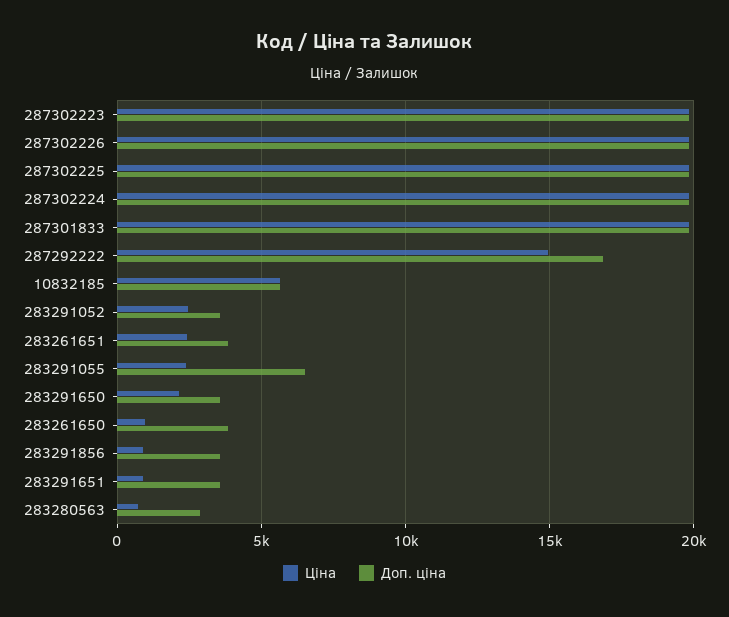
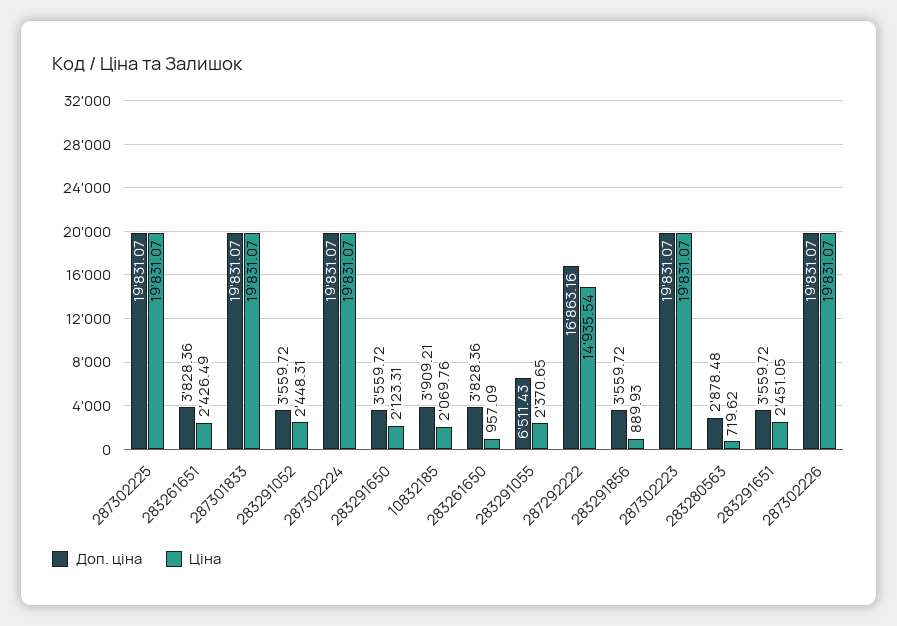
Ціна, 10832185: 5500 -> 2069.76
Доп. ціна, 10832185: 5500 -> 3909.21
Ціна, 283291651: 1000 -> 2451.05

